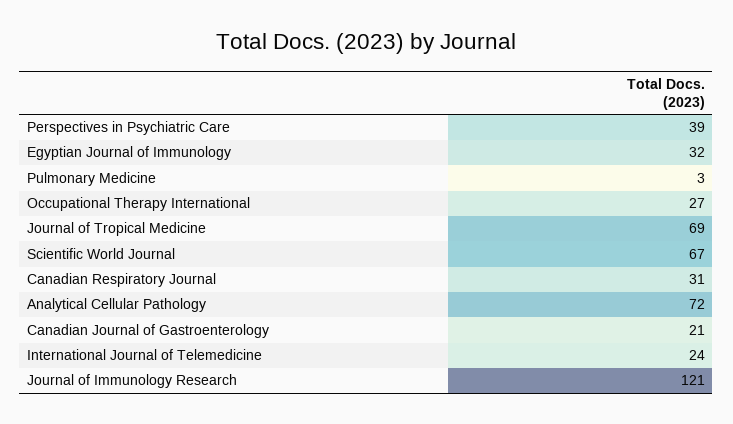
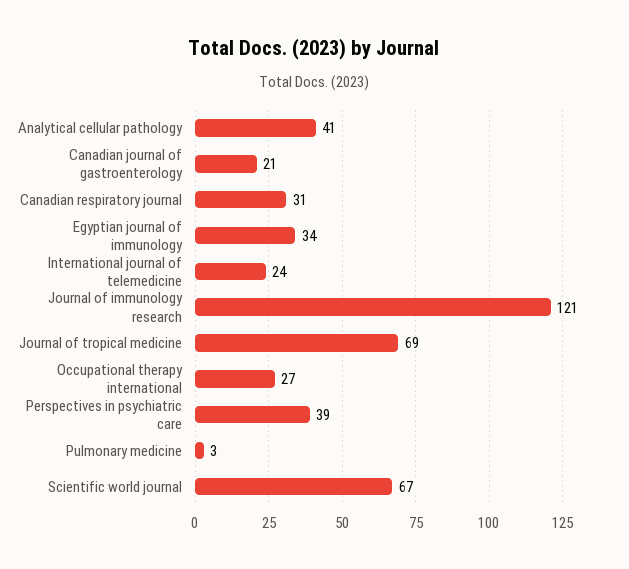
Egyptian Journal of Immunology: 32 -> 34
Analytical Cellular Pathology: 72 -> 41

